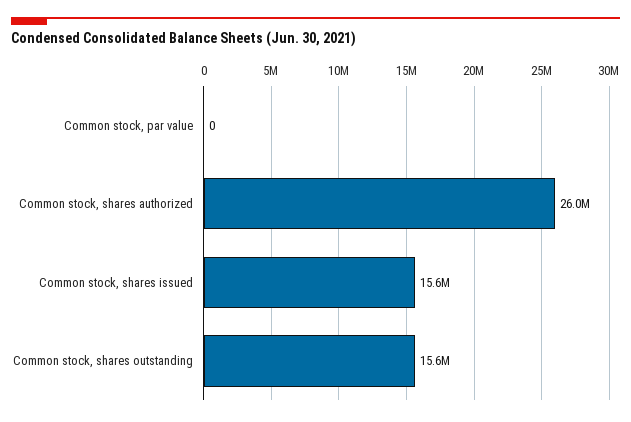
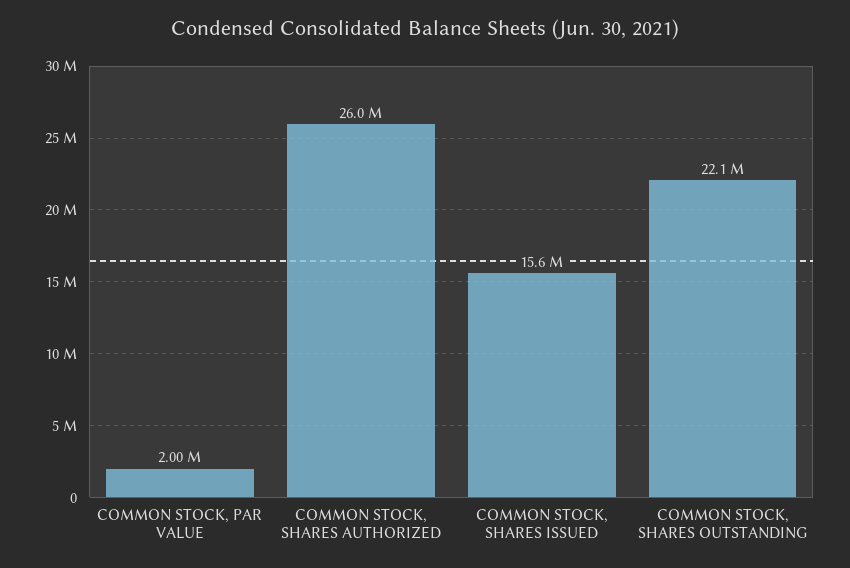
Common stock, par value: 0 -> 2000000
Common stock, shares outstanding: 15600000 -> 22100000

